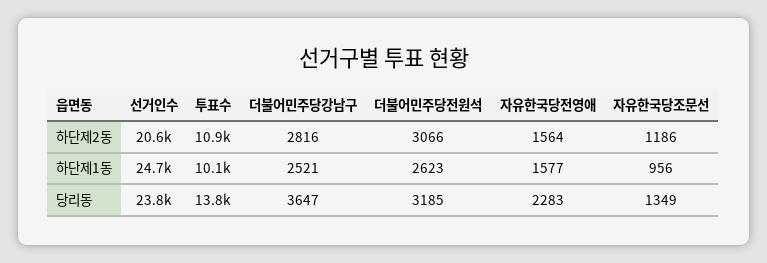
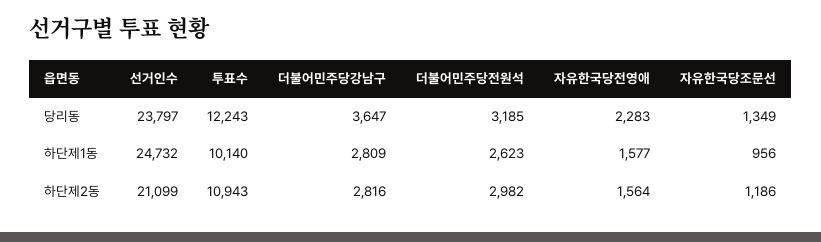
선거인수, 하단제2동: 20600 -> 21099
더불어민주당전원석, 하단제2동: 3066 -> 2982
더불어민주당강남구, 하단제1동: 2521 -> 2809
투표수, 당리동: 13800 -> 12243

